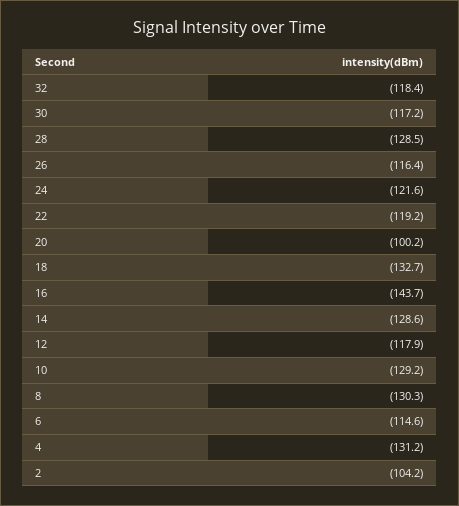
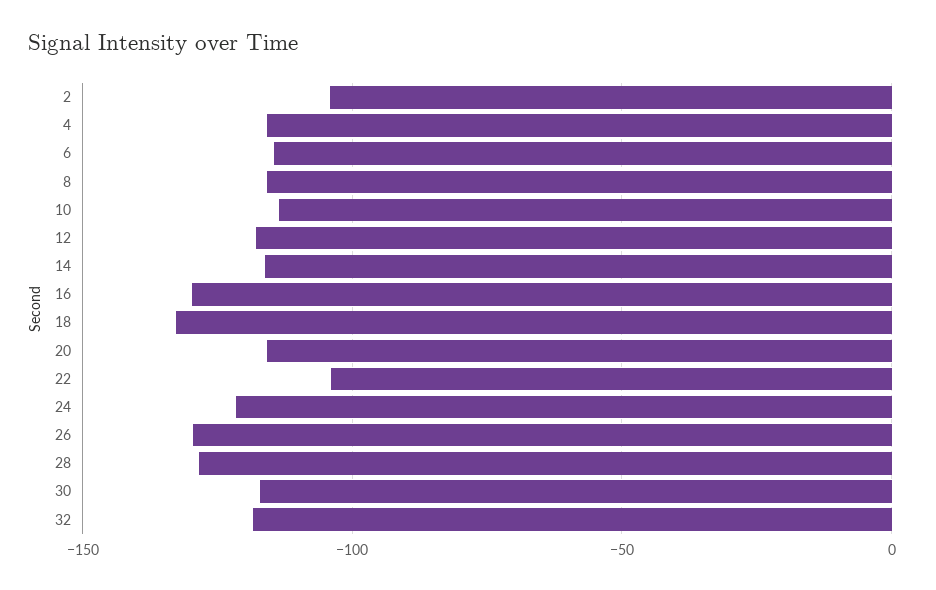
26: -116.4 -> -130
22: -119.2 -> -105
20: -100.2 -> -115
16: -143.7 -> -130
14: -128.6 -> -115
10: -129.2 -> -115
8: -130.3 -> -115
4: -131.2 -> -115

